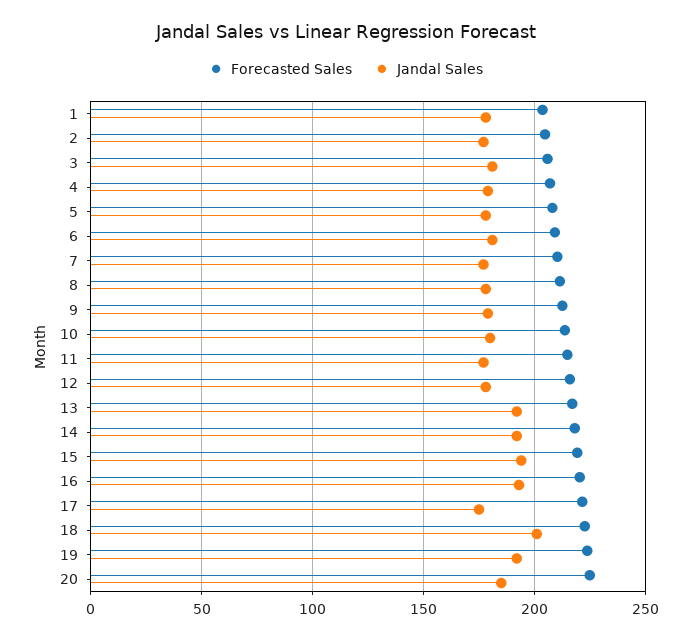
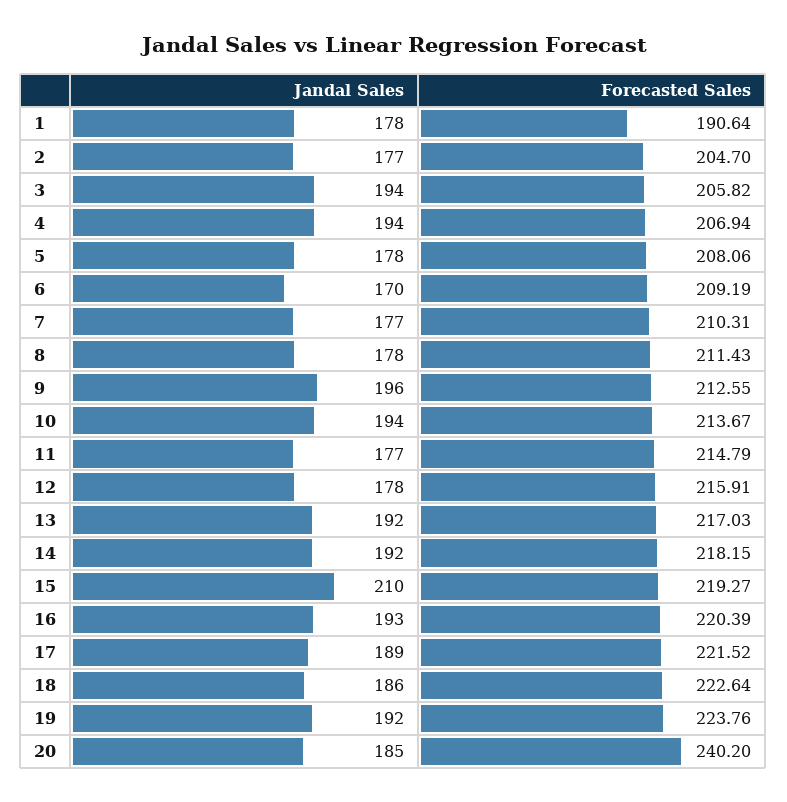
Forecasted Sales, 1: 205 -> 190.64
Jandal Sales, 3: 180 -> 194
Jandal Sales, 4: 180 -> 194
Jandal Sales, 6: 180 -> 170
Jandal Sales, 9: 180 -> 196
Jandal Sales, 10: 180 -> 194
Jandal Sales, 15: 195 -> 210
Jandal Sales, 17: 175 -> 189
Jandal Sales, 18: 200 -> 186
Forecasted Sales, 20: 225 -> 240.2

